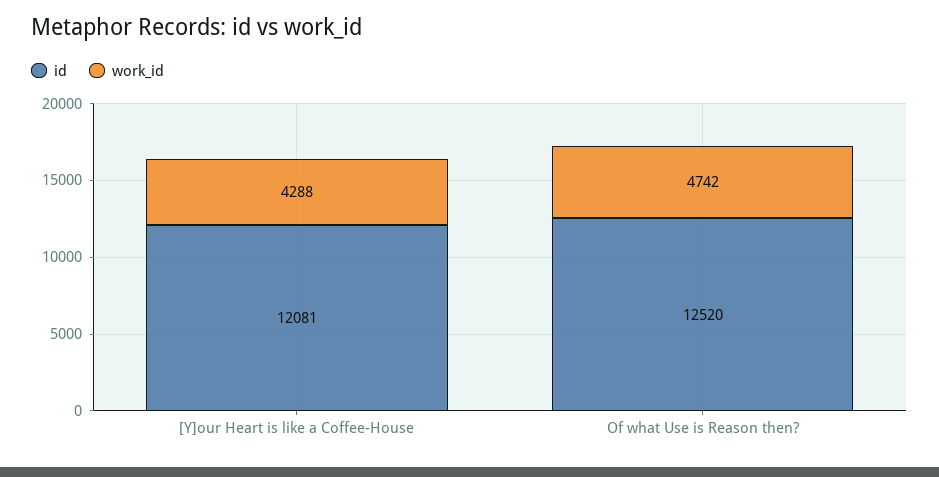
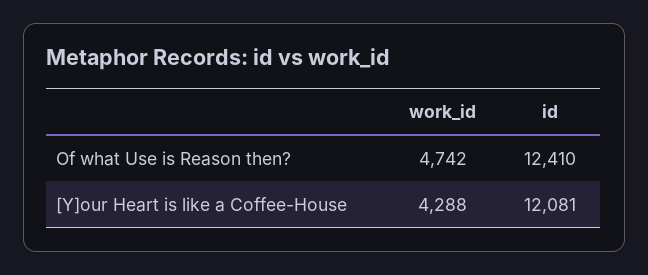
id, Of what Use is Reason then?: 12520 -> 12410

